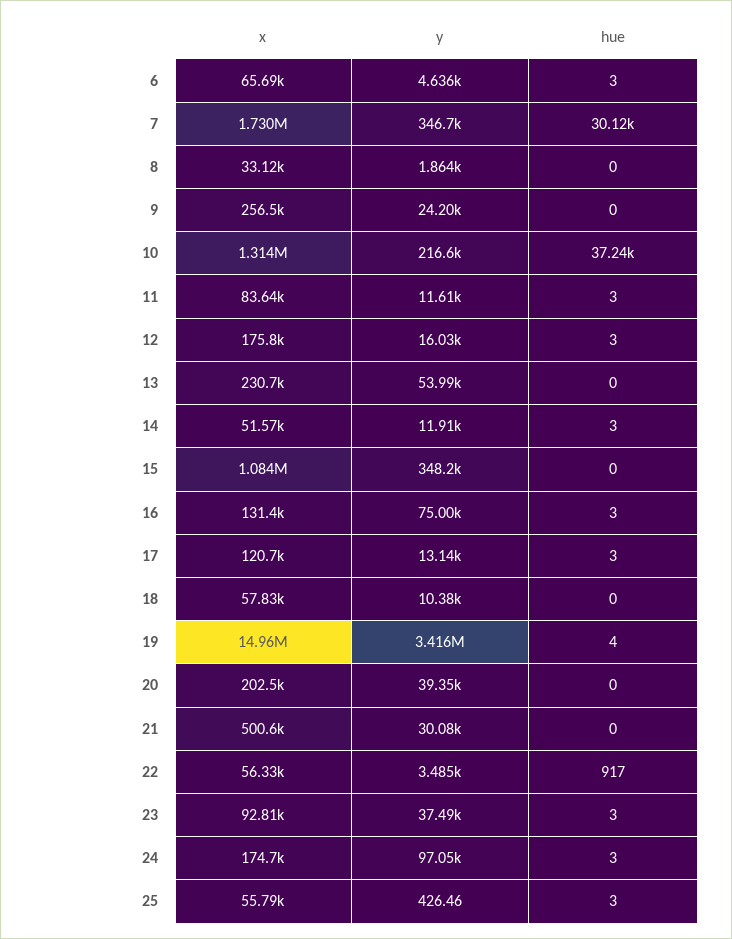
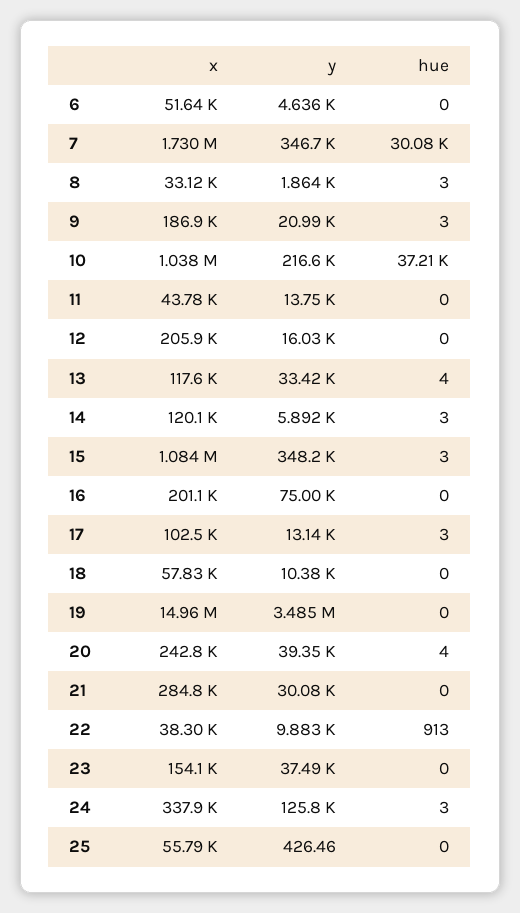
x, 6: 65690 -> 51640
hue, 6: 3 -> 0
hue, 7: 30120 -> 30080
hue, 8: 0 -> 3
x, 9: 256500 -> 186900
y, 9: 24200 -> 20990
hue, 9: 0 -> 3
x, 10: 1314000 -> 1038000
hue, 10: 37240 -> 37210
x, 11: 83640 -> 43780
y, 11: 11610 -> 13750
hue, 11: 3 -> 0
x, 12: 175800 -> 205900
hue, 12: 3 -> 0
x, 13: 230700 -> 117600
y, 13: 53990 -> 33420
hue, 13: 0 -> 4
x, 14: 51570 -> 120100
y, 14: 11910 -> 5892
hue, 15: 0 -> 3
x, 16: 131400 -> 201100
hue, 16: 3 -> 0
x, 17: 120700 -> 102500
y, 19: 3416000 -> 3485000
hue, 19: 4 -> 0
x, 20: 202500 -> 242800
hue, 20: 0 -> 4
x, 21: 500600 -> 284800
x, 22: 56330 -> 38300
y, 22: 3485 -> 9883
hue, 22: 917 -> 913
x, 23: 92810 -> 154100
hue, 23: 3 -> 0
x, 24: 174700 -> 337900
y, 24: 97050 -> 125800
hue, 25: 3 -> 0

